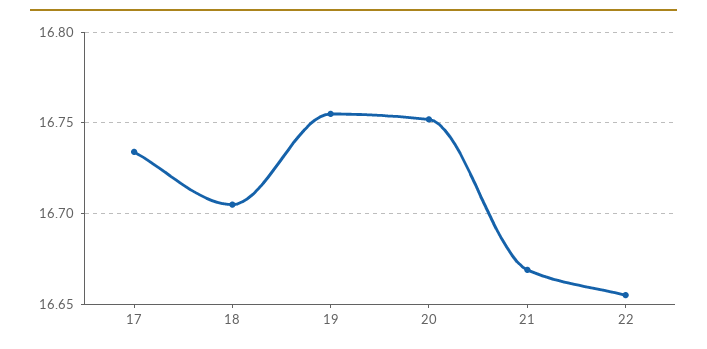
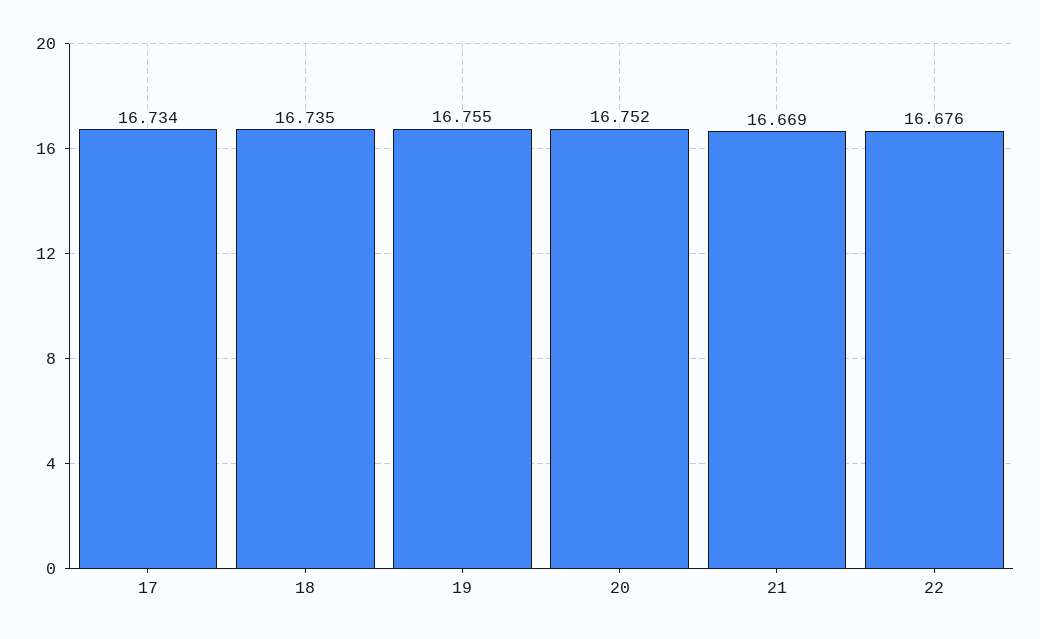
18: 16.705 -> 16.735
22: 16.655 -> 16.676

